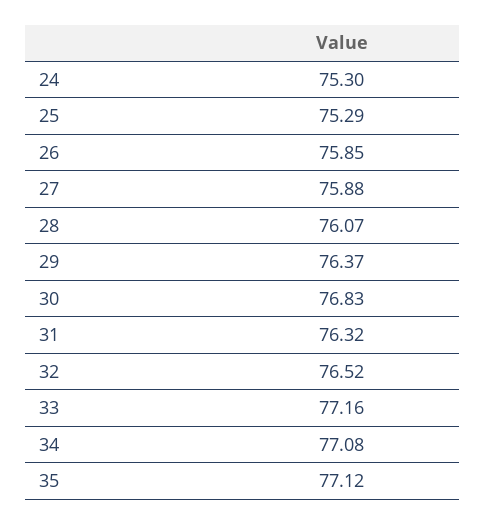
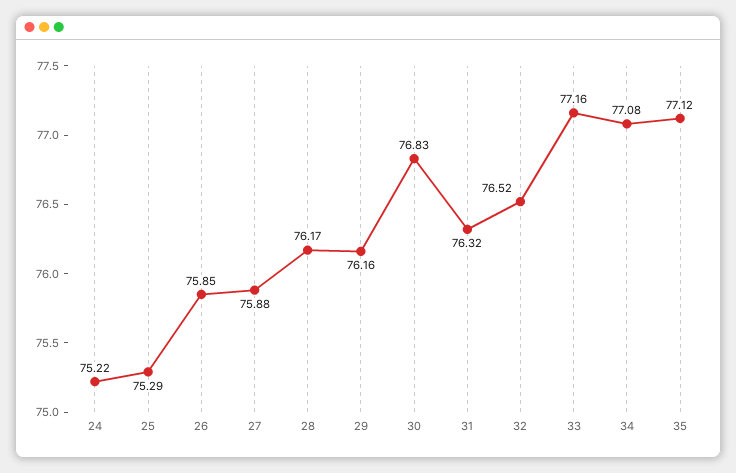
24: 75.3 -> 75.22
28: 76.07 -> 76.17
29: 76.37 -> 76.16

